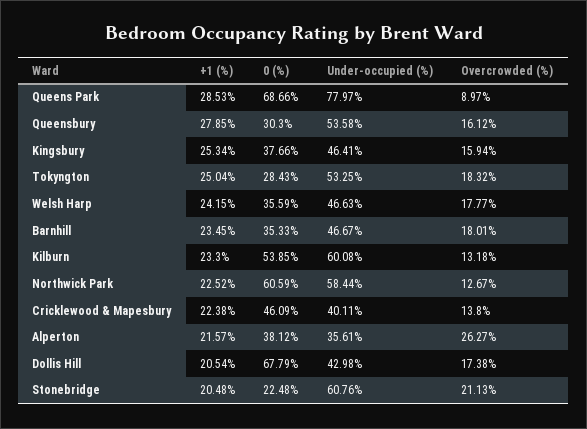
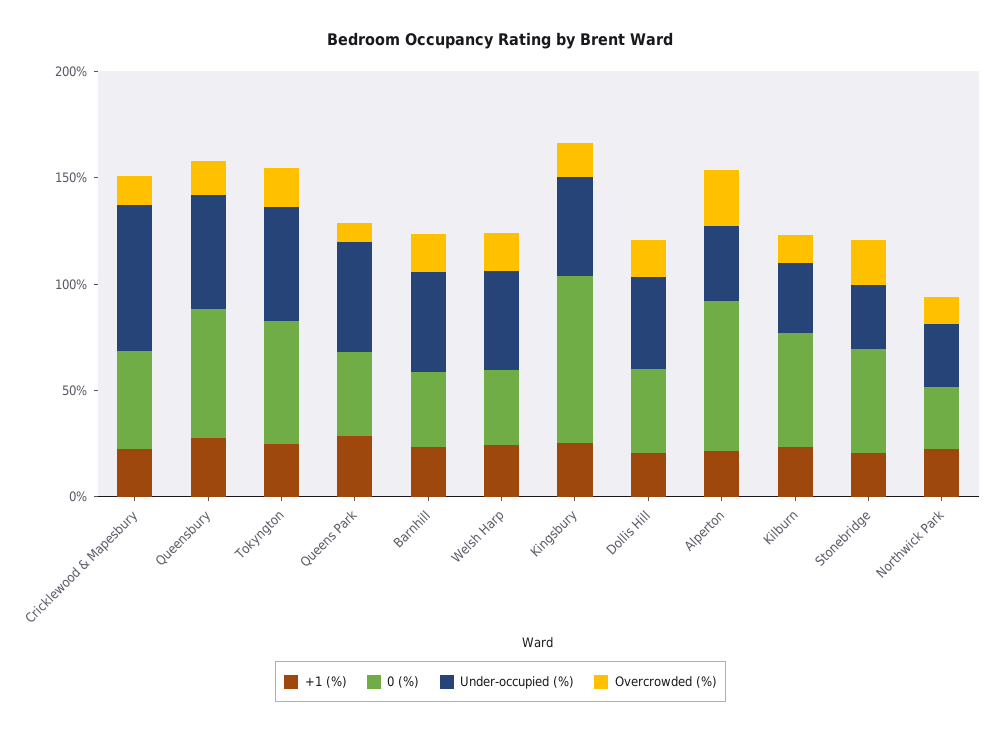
0 (%), Queens Park: 68.66 -> 40
Under-occupied (%), Queens Park: 77.97 -> 50
0 (%), Queensbury: 30.3 -> 60
0 (%), Kingsbury: 37.66 -> 80
0 (%), Tokyngton: 28.43 -> 60
Under-occupied (%), Kilburn: 60.08 -> 30
0 (%), Northwick Park: 60.59 -> 30
Under-occupied (%), Northwick Park: 58.44 -> 30
Under-occupied (%), Cricklewood & Mapesbury: 40.11 -> 70
0 (%), Alperton: 38.12 -> 70
0 (%), Dollis Hill: 67.79 -> 40
0 (%), Stonebridge: 22.48 -> 50
Under-occupied (%), Stonebridge: 60.76 -> 30

